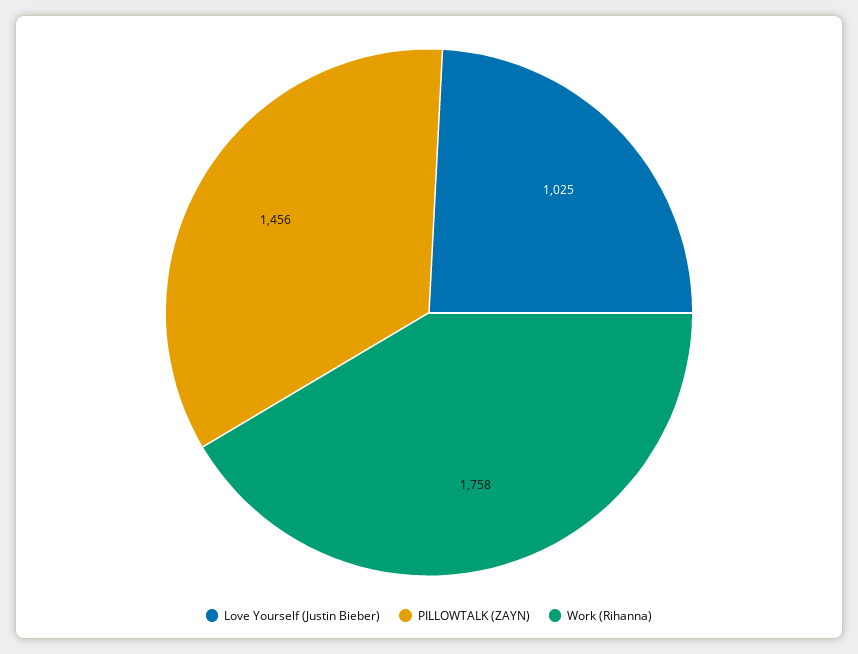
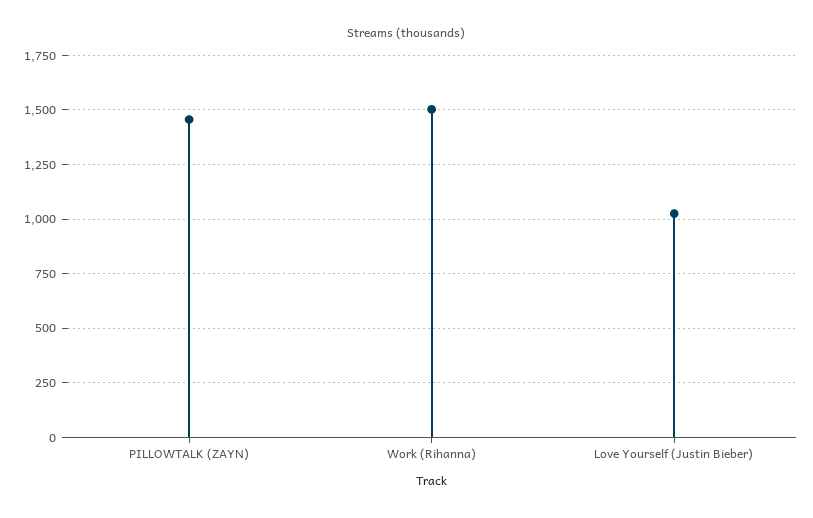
Work (Rihanna): 1758 -> 1500

